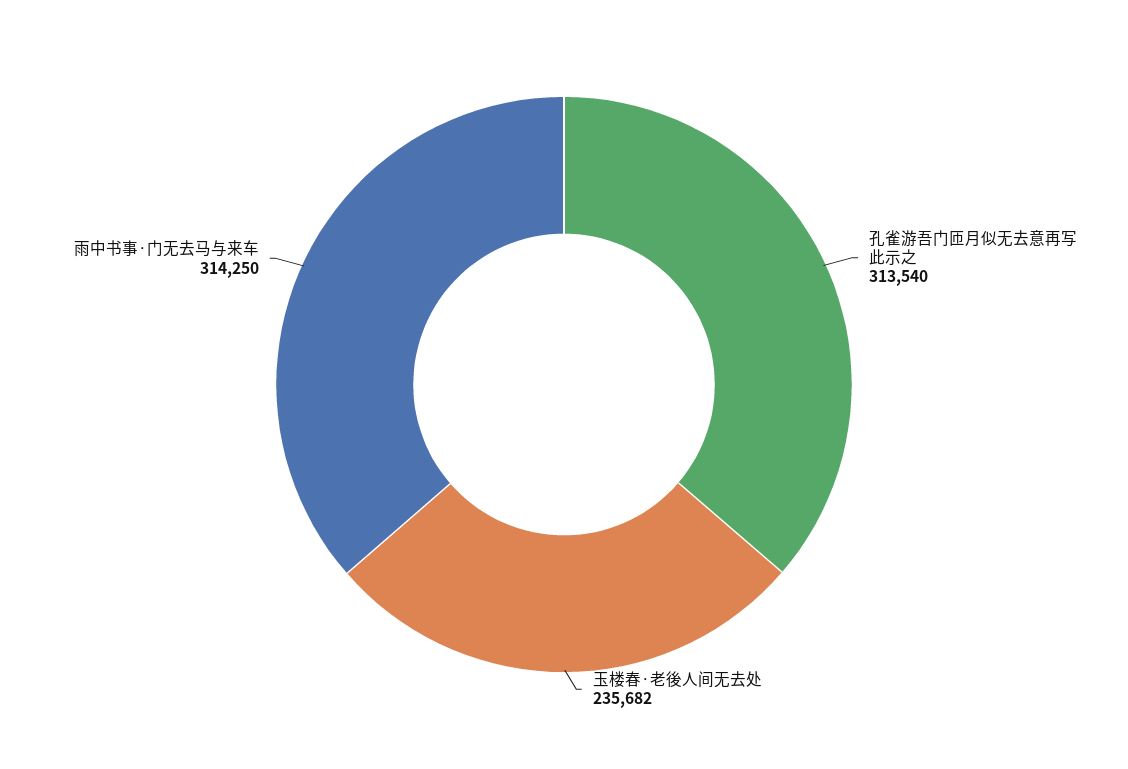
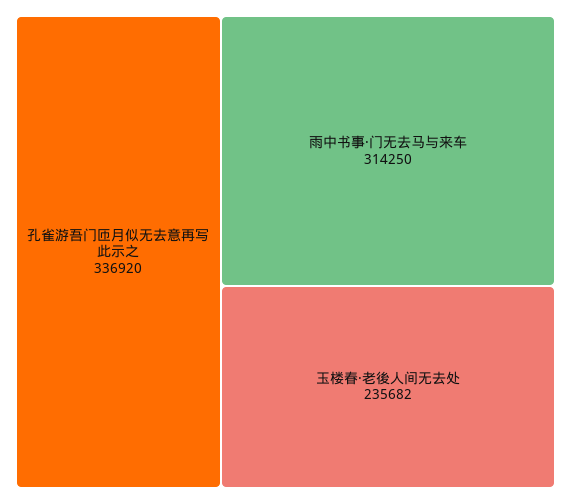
孔雀游吾门匝月似无去意再写此示之: 313540 -> 336920

